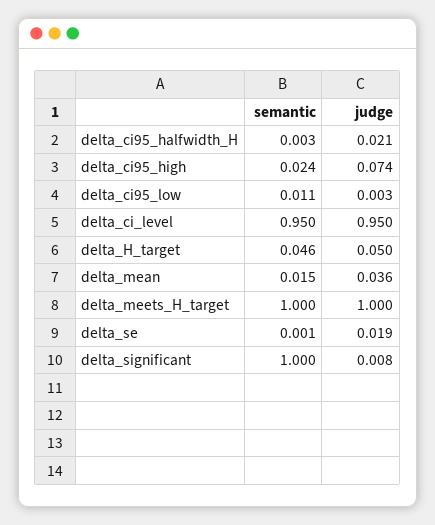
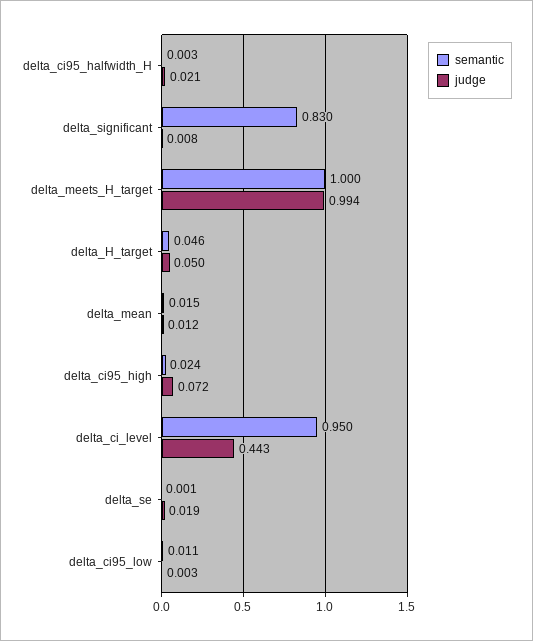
judge, delta_ci95_high: 0.074 -> 0.072
judge, delta_ci_level: 0.95 -> 0.443
judge, delta_mean: 0.036 -> 0.012
judge, delta_meets_H_target: 1 -> 0.994
semantic, delta_significant: 1 -> 0.83

